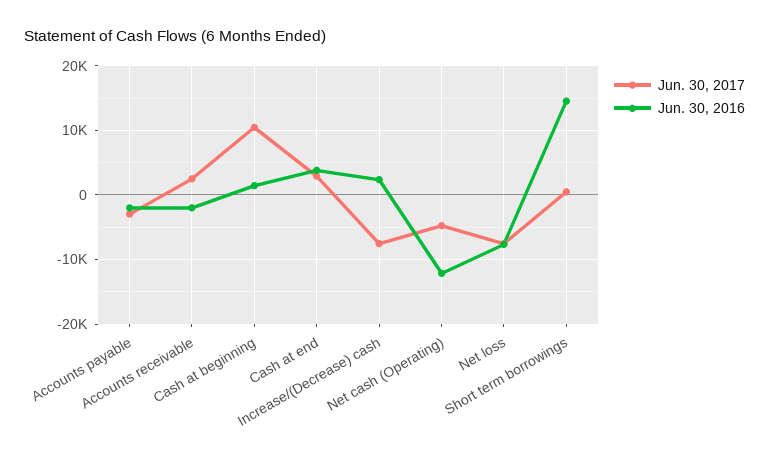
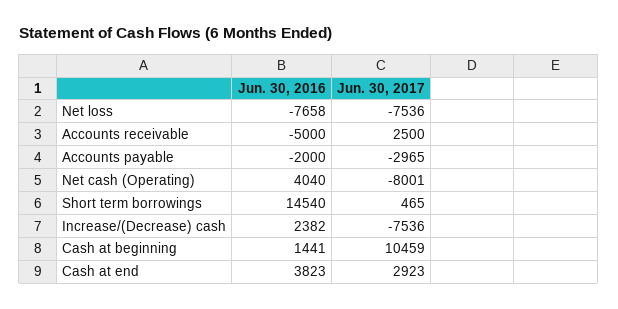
Jun. 30, 2016, Accounts receivable: -2000 -> -5000
Jun. 30, 2017, Net cash (Operating): -5000 -> -8001
Jun. 30, 2016, Net cash (Operating): -12000 -> 4040

